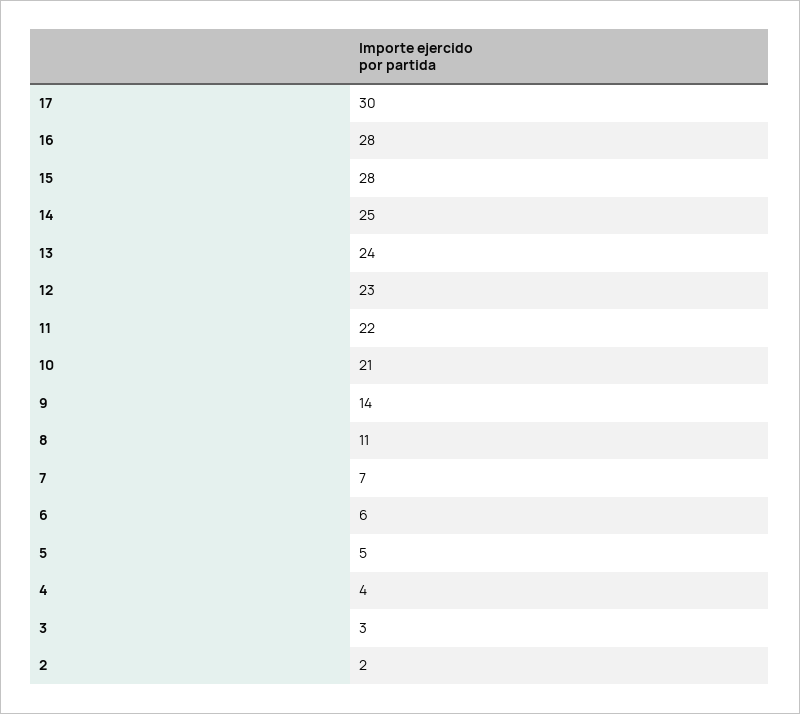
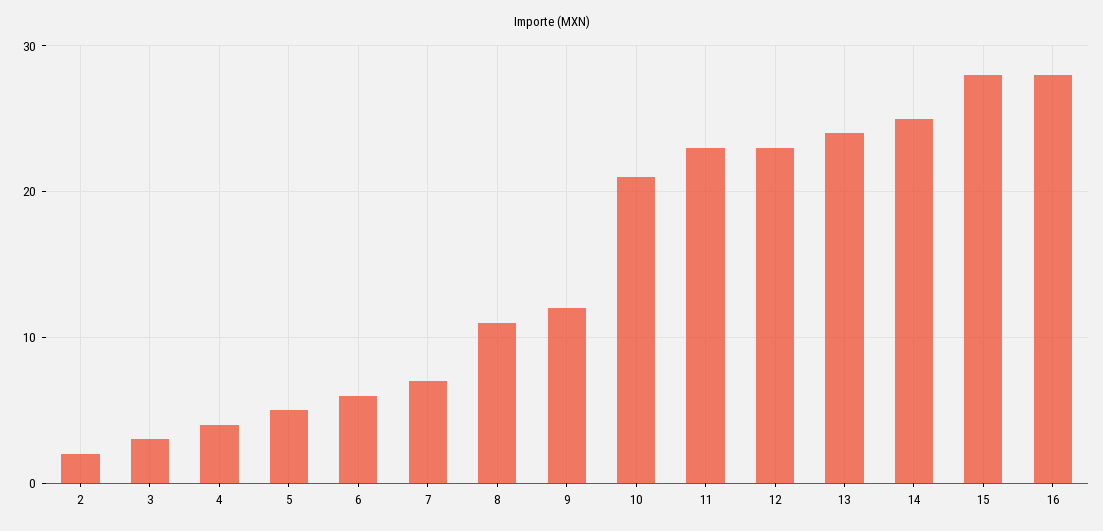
17: 30 -> none
11: 22 -> 23
9: 14 -> 12

